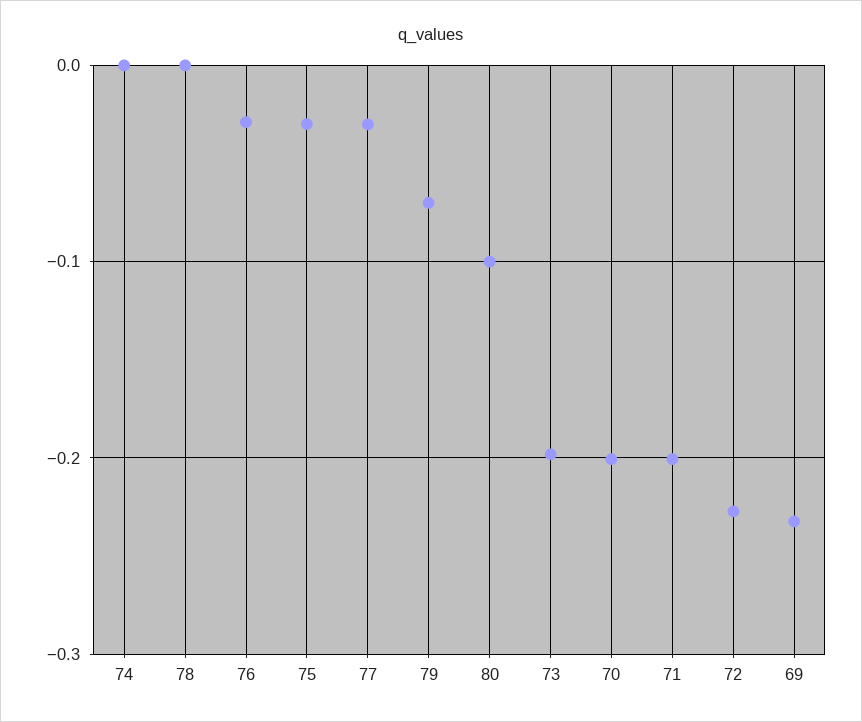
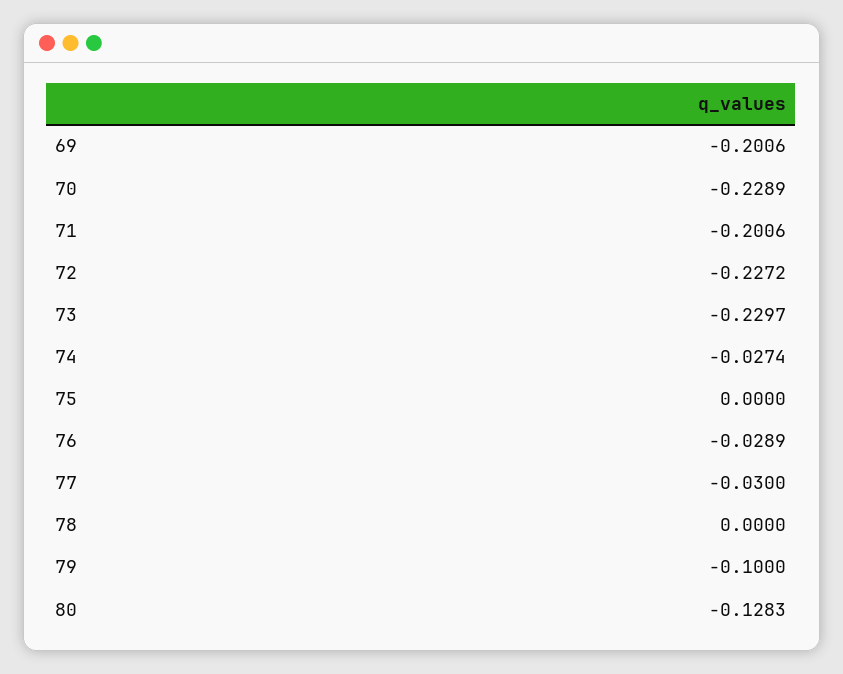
74: 0 -> -0.0274
75: -0.03 -> 0
79: -0.07 -> -0.1
80: -0.1 -> -0.1283
73: -0.2 -> -0.2297
70: -0.2 -> -0.2289
69: -0.23 -> -0.2006

